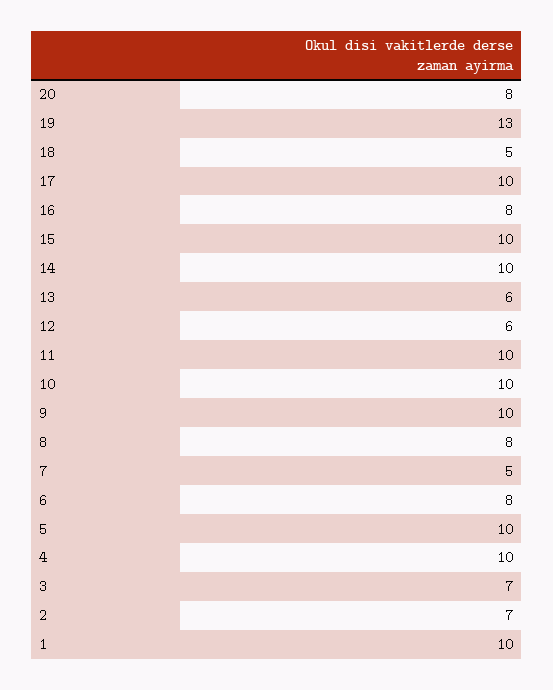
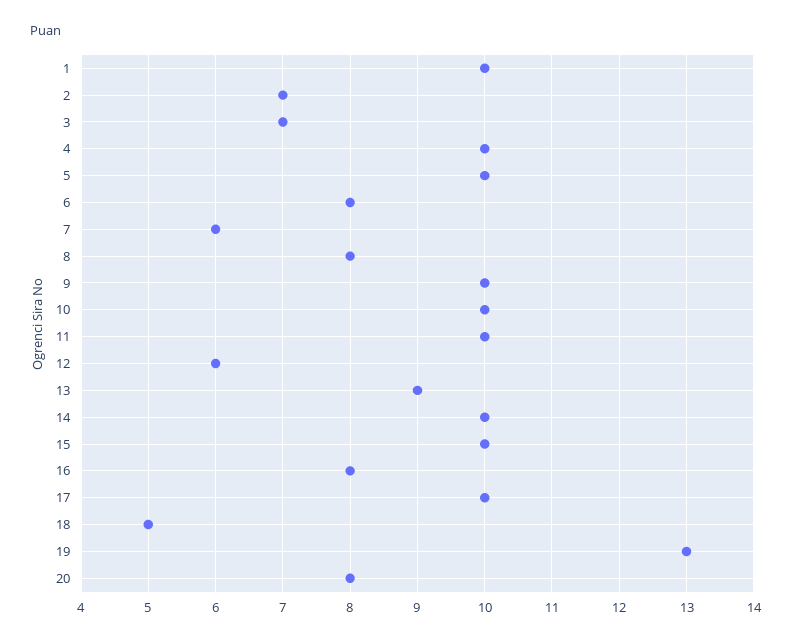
13: 6 -> 9
7: 5 -> 6

